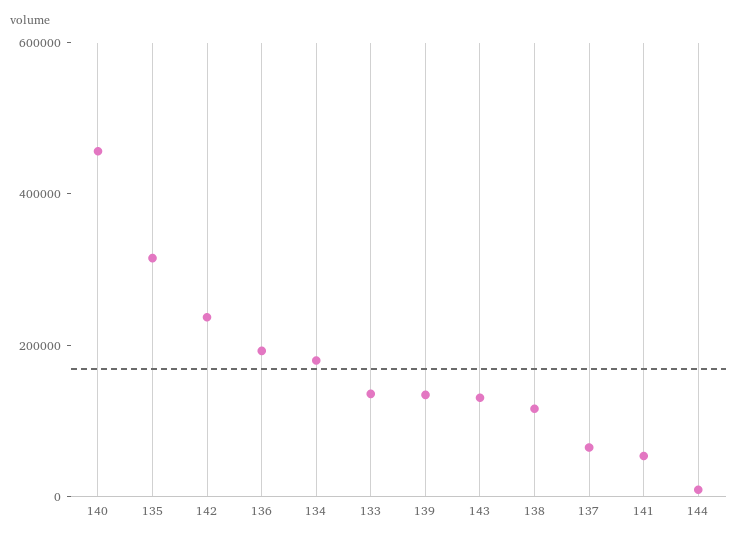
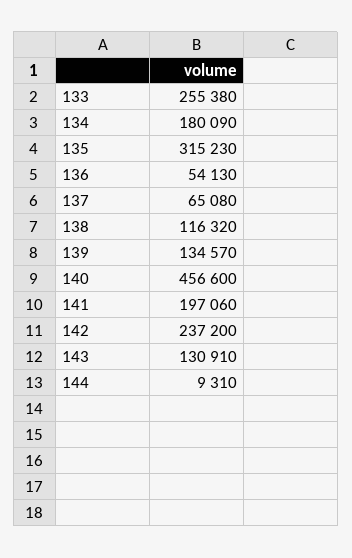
136: 200000 -> 54130
133: 150000 -> 255380
141: 50000 -> 197060

